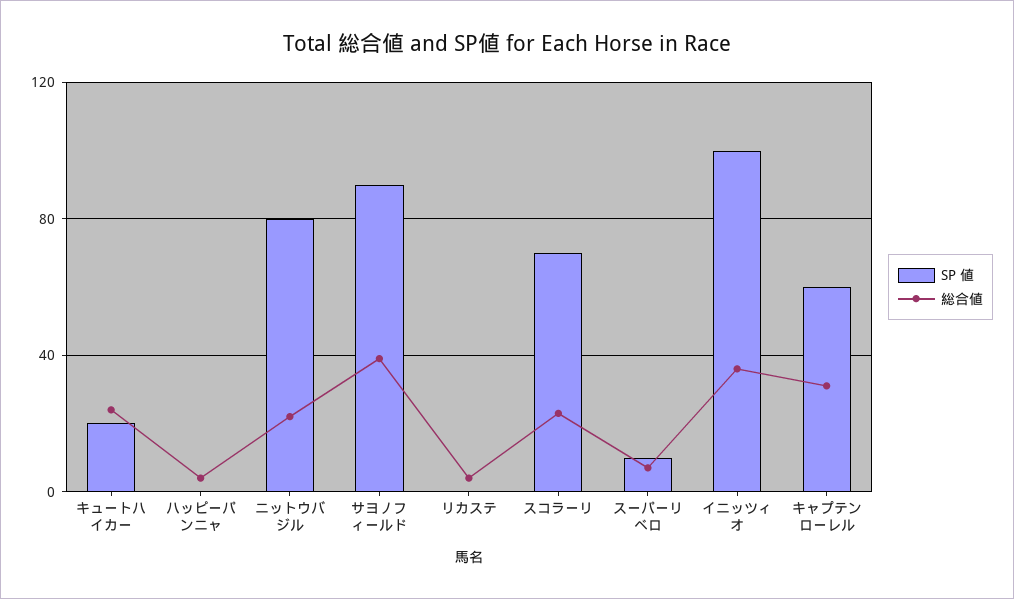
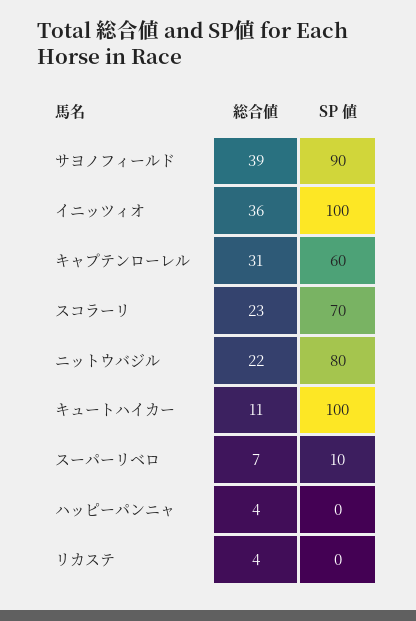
SP 値, キュートハイカー: 20 -> 100
総合値, キュートハイカー: 25 -> 11

